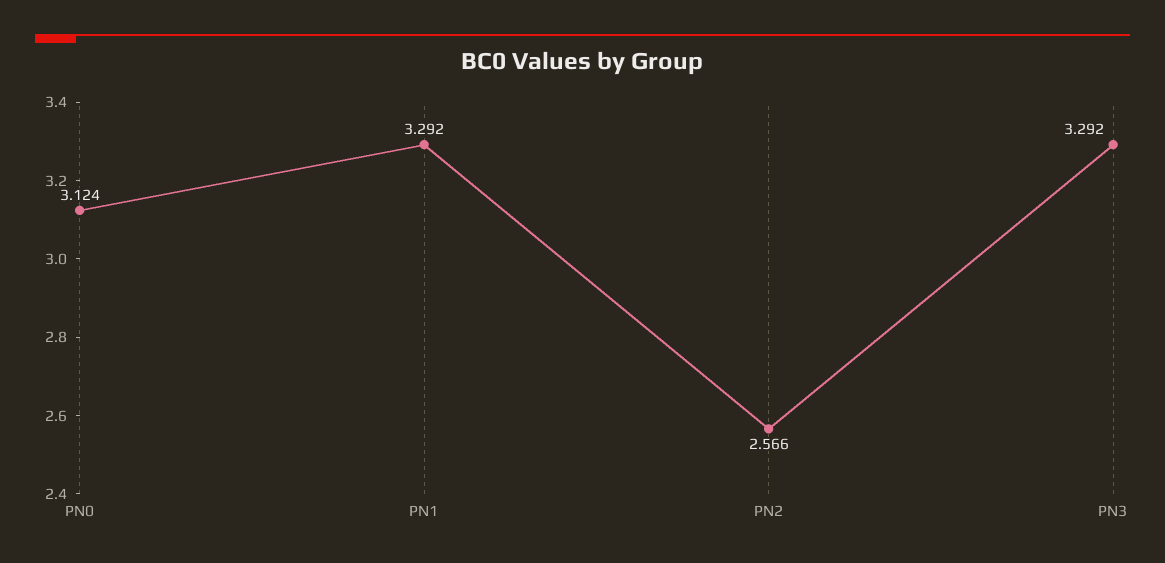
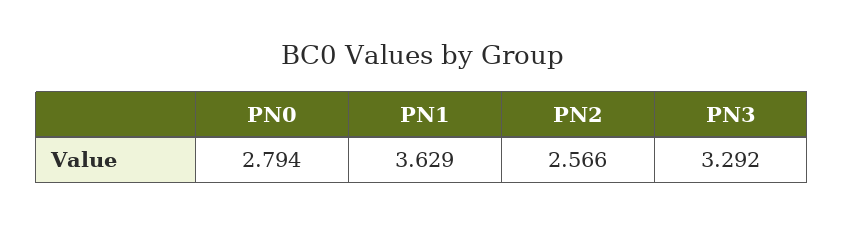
PN0: 3.124 -> 2.794
PN1: 3.292 -> 3.629

